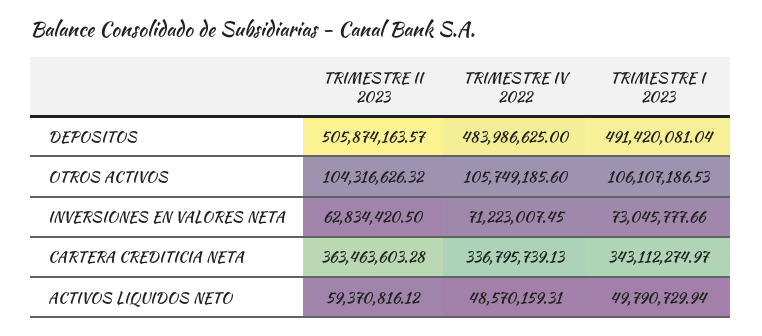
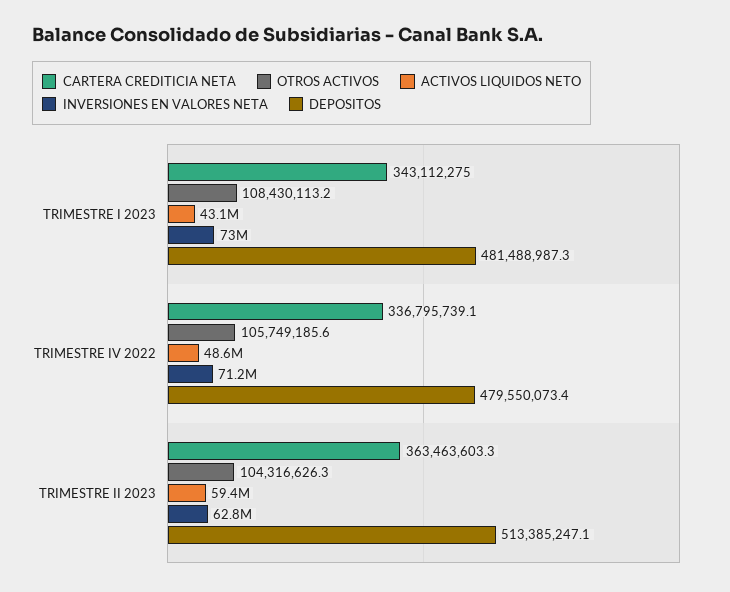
DEPOSITOS, TRIMESTRE II 2023: 505874163.57 -> 513385247.1
DEPOSITOS, TRIMESTRE IV 2022: 483986625 -> 479550073.4
DEPOSITOS, TRIMESTRE I 2023: 491420081.04 -> 481488987.3
OTROS ACTIVOS, TRIMESTRE I 2023: 106107186.53 -> 108430113.2
ACTIVOS LIQUIDOS NETO, TRIMESTRE I 2023: 49790729.94 -> 43100000

